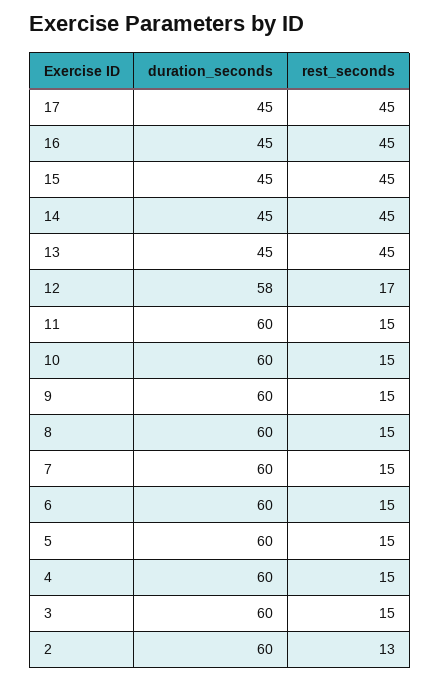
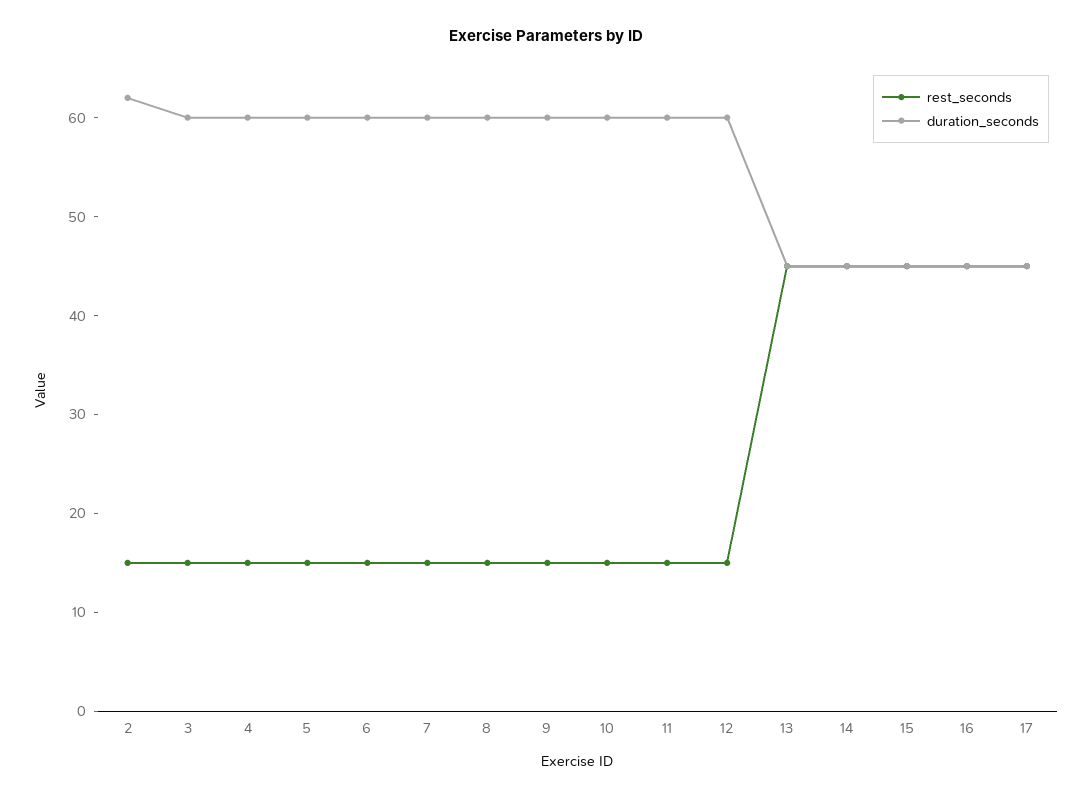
duration_seconds, 12: 58 -> 60
rest_seconds, 12: 17 -> 15
duration_seconds, 2: 60 -> 62
rest_seconds, 2: 13 -> 15

